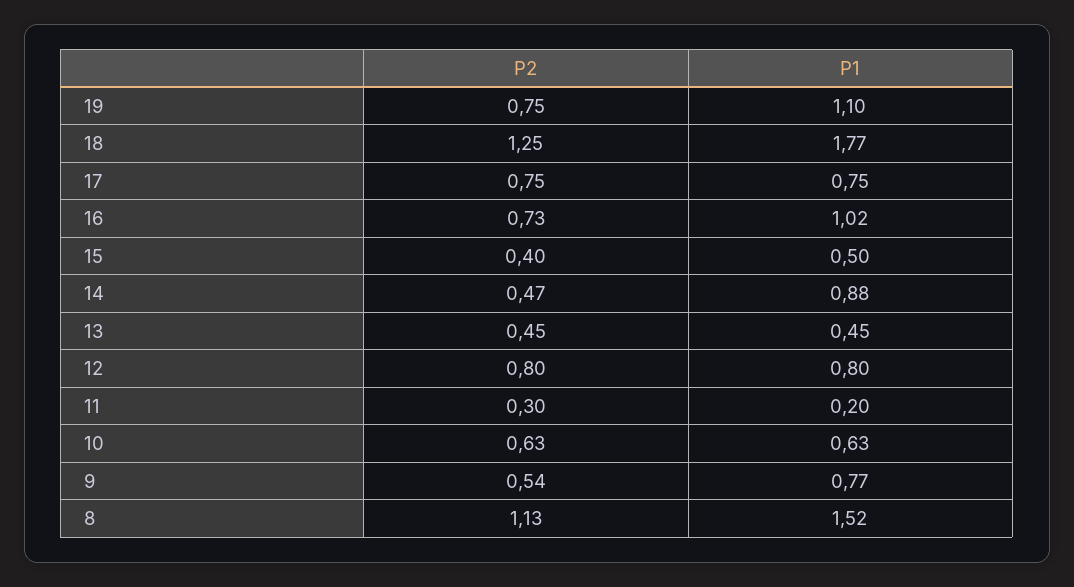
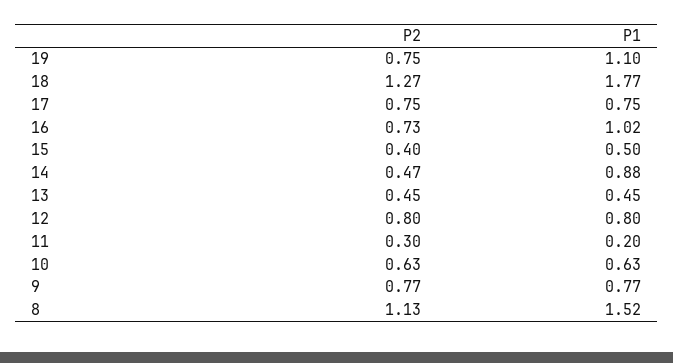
P2, 18: 1.25 -> 1.27
P2, 9: 0.54 -> 0.77

